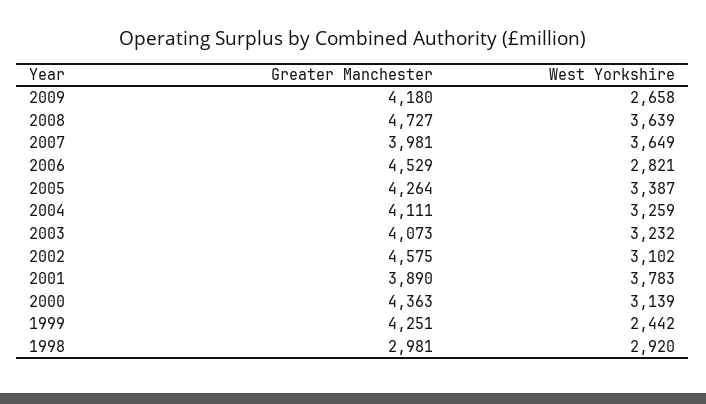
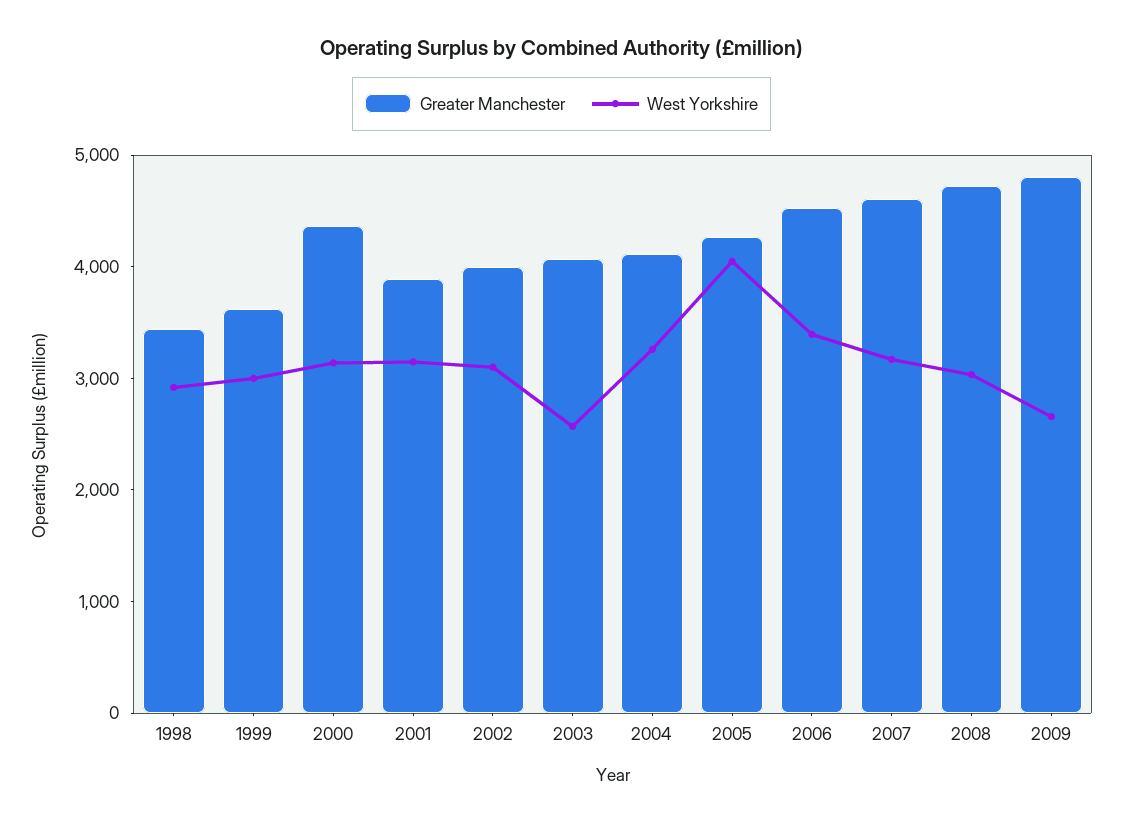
Greater Manchester, 2009: 4180 -> 4800
West Yorkshire, 2008: 3639 -> 3000
Greater Manchester, 2007: 3981 -> 4600
West Yorkshire, 2007: 3649 -> 3200
West Yorkshire, 2006: 2821 -> 3400
West Yorkshire, 2005: 3387 -> 4000
West Yorkshire, 2003: 3232 -> 2600
Greater Manchester, 2002: 4575 -> 4000
West Yorkshire, 2001: 3783 -> 3200
Greater Manchester, 1999: 4251 -> 3600
West Yorkshire, 1999: 2442 -> 3000
Greater Manchester, 1998: 2981 -> 3400

